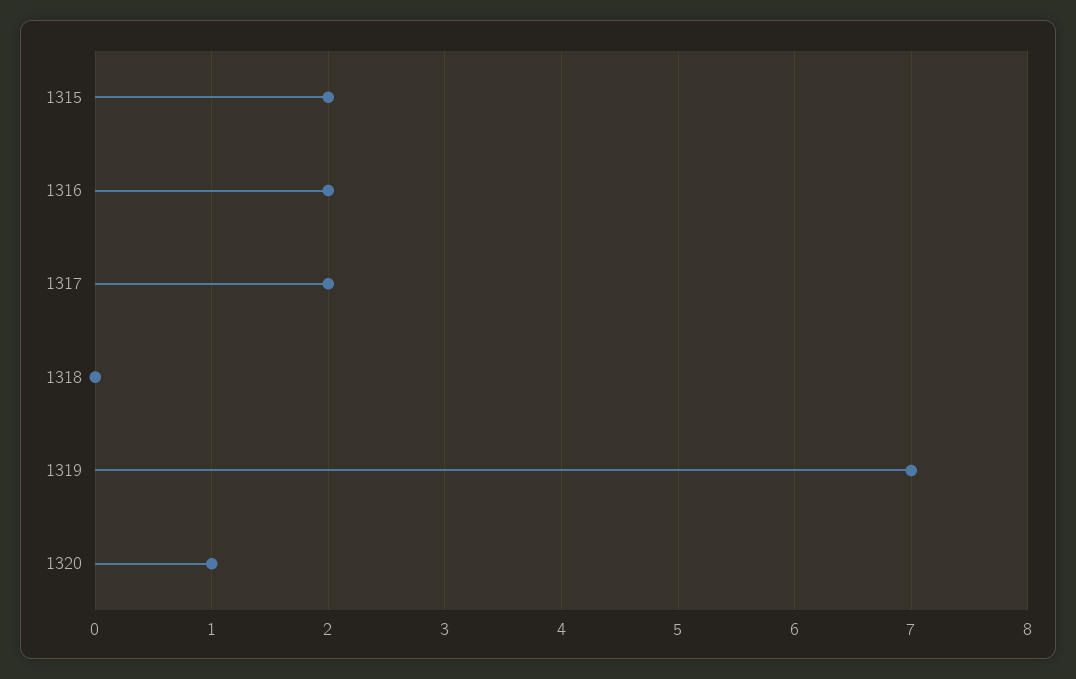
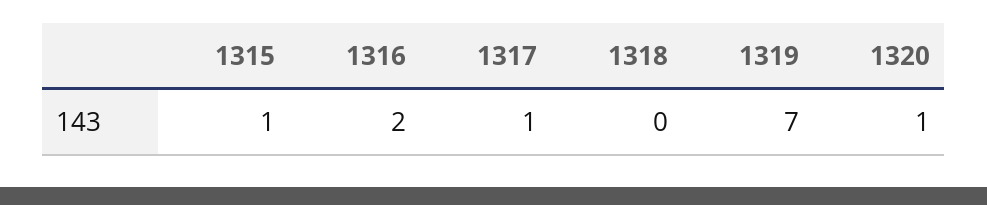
1315: 2 -> 1
1317: 2 -> 1

